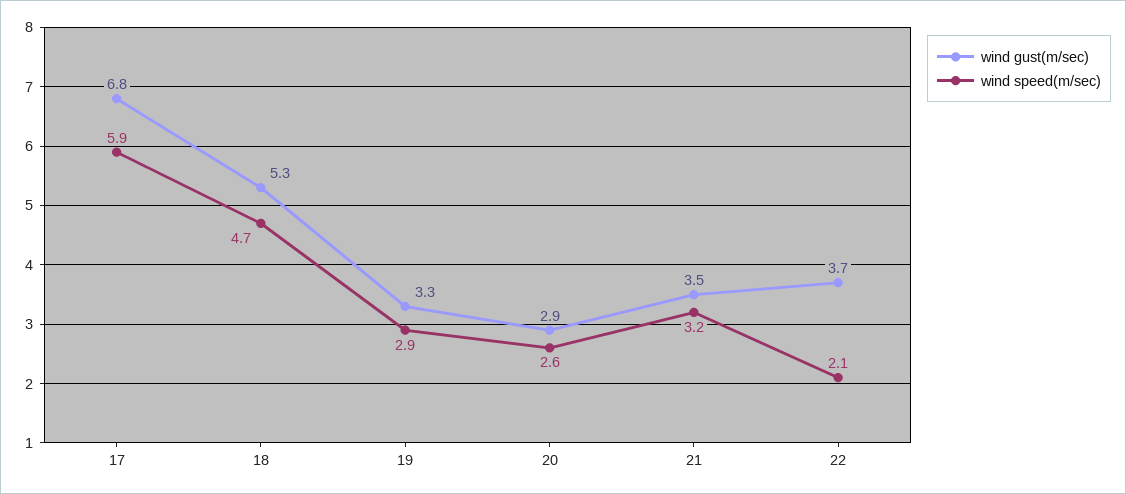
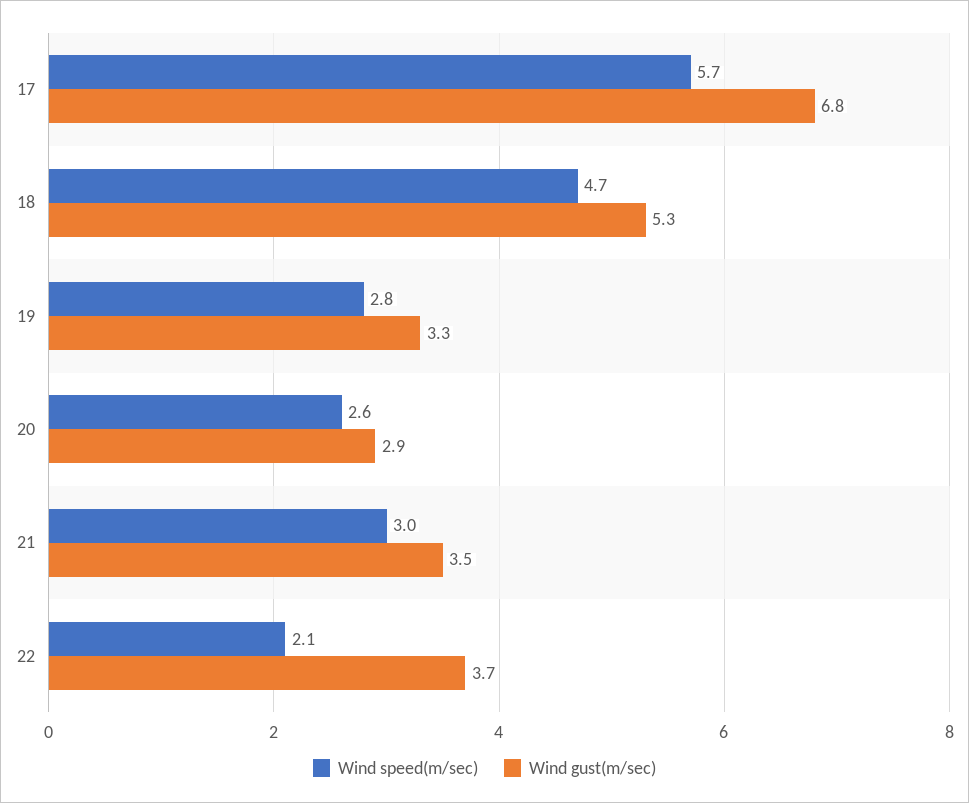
wind speed(m/sec), 17: 5.9 -> 5.7
wind speed(m/sec), 19: 2.9 -> 2.8
wind speed(m/sec), 21: 3.2 -> 3

